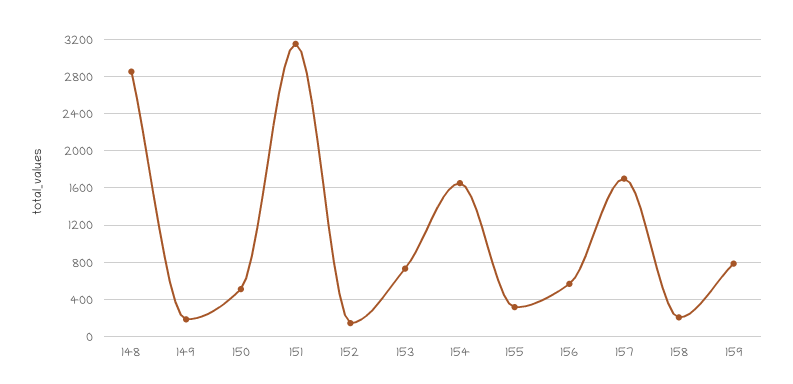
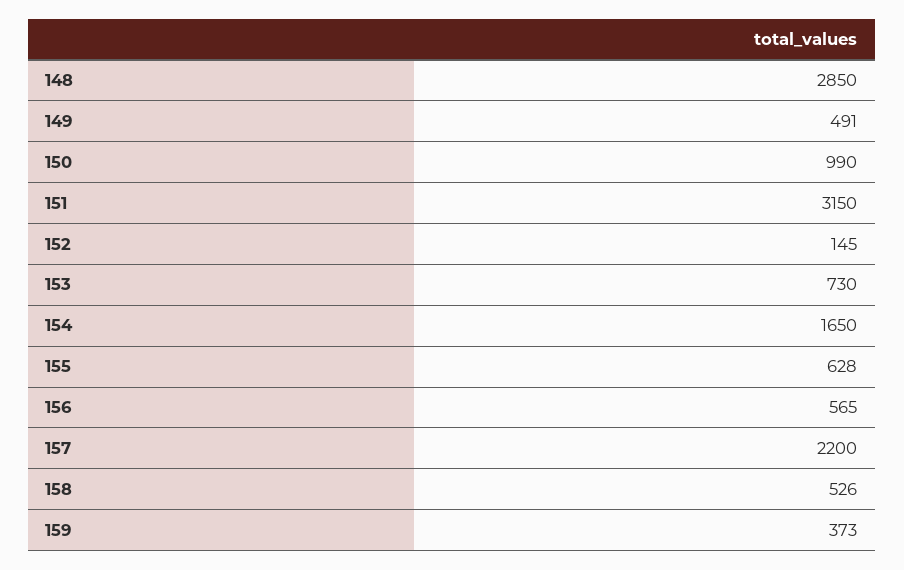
149: 200 -> 491
150: 500 -> 990
155: 300 -> 628
157: 1700 -> 2200
158: 200 -> 526
159: 800 -> 373

